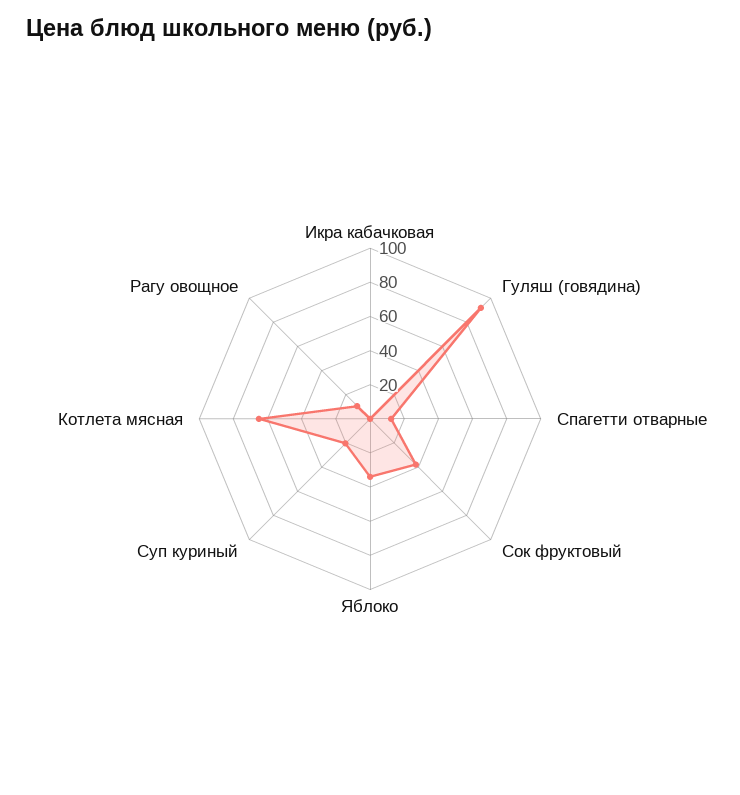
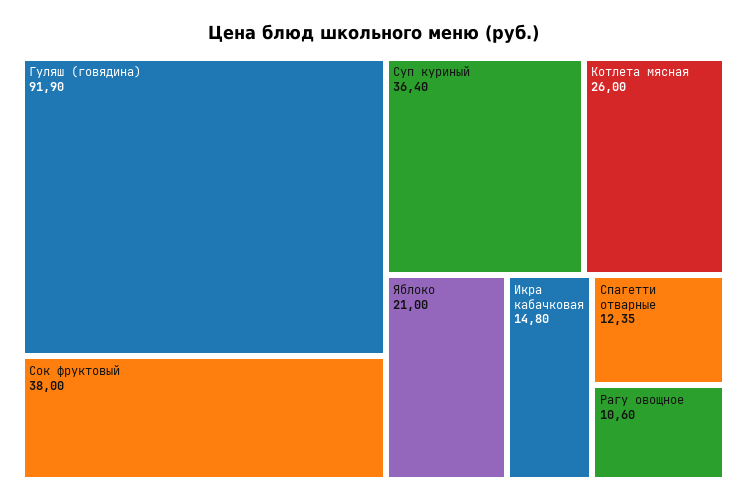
Икра кабачковая: 0 -> 14.8
Яблоко: 35 -> 21
Суп куриный: 20 -> 36.4
Котлета мясная: 65 -> 26

